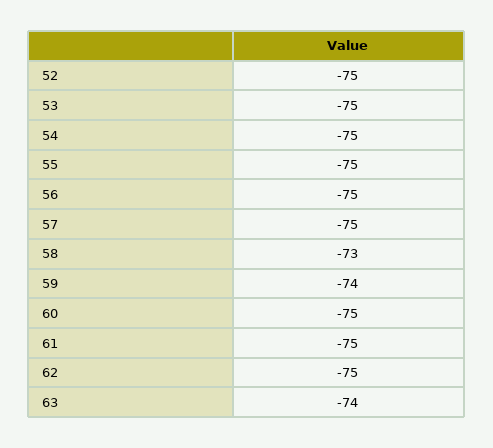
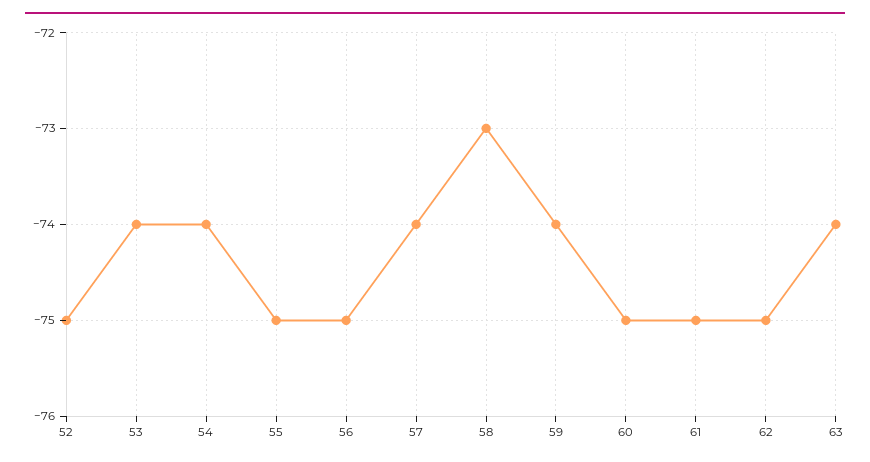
53: -75 -> -74
54: -75 -> -74
57: -75 -> -74

